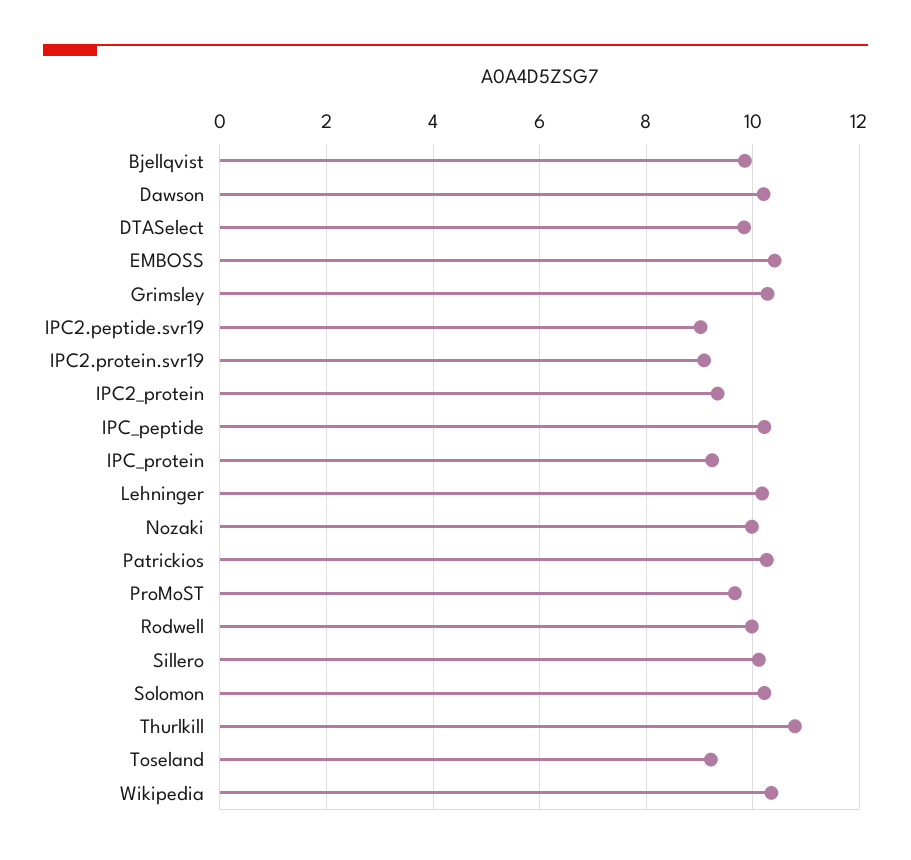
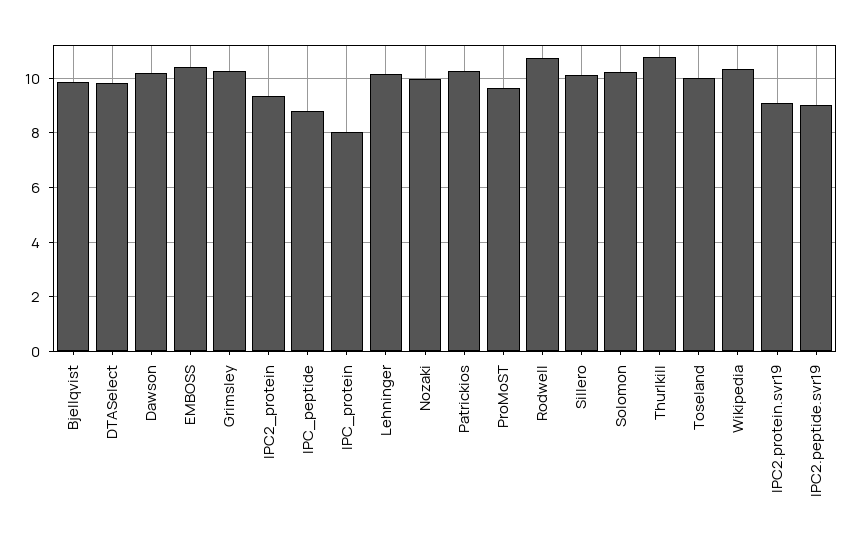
IPC_peptide: 10.2 -> 8.75
IPC_protein: 9.2 -> 8
Rodwell: 10 -> 10.75
Toseland: 9.2 -> 10

